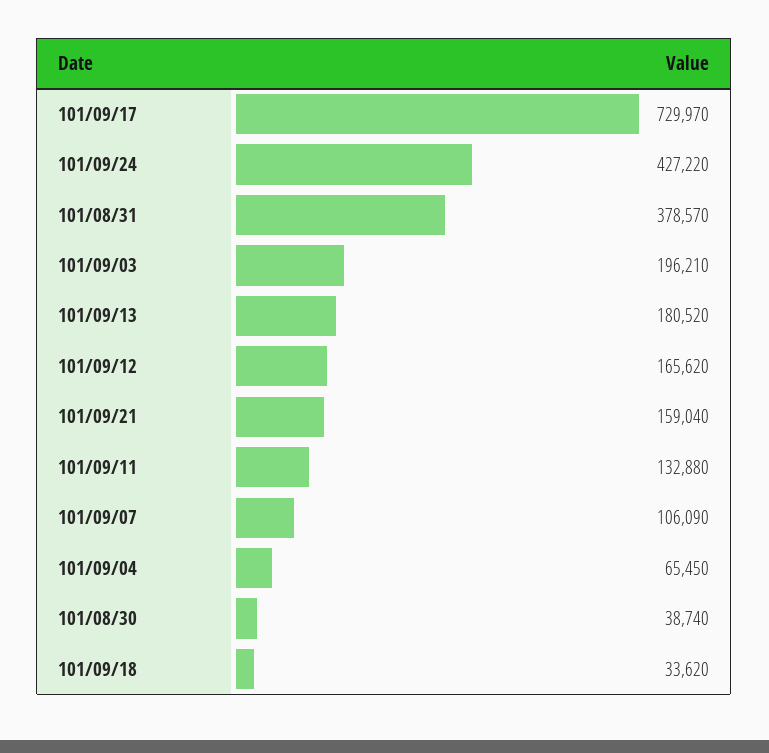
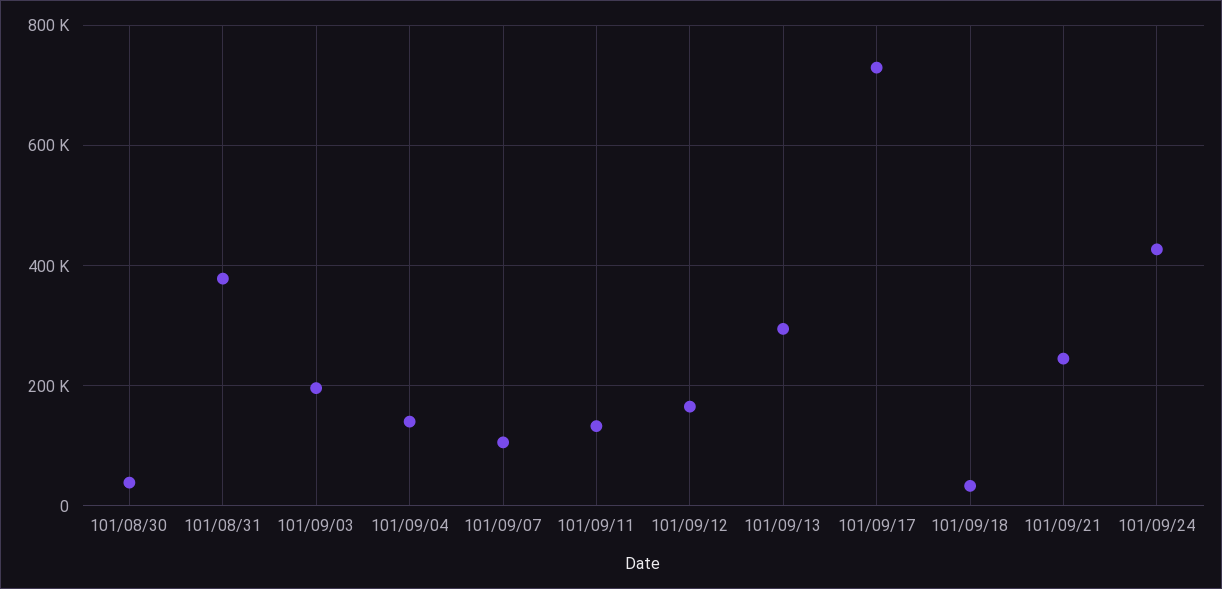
101/09/13: 180520 -> 300000
101/09/21: 159040 -> 240000
101/09/04: 65450 -> 140000

